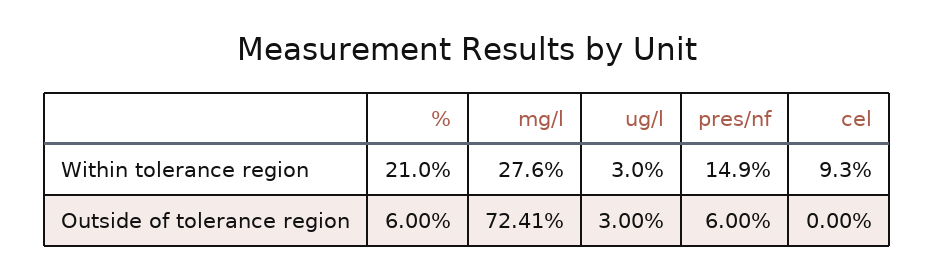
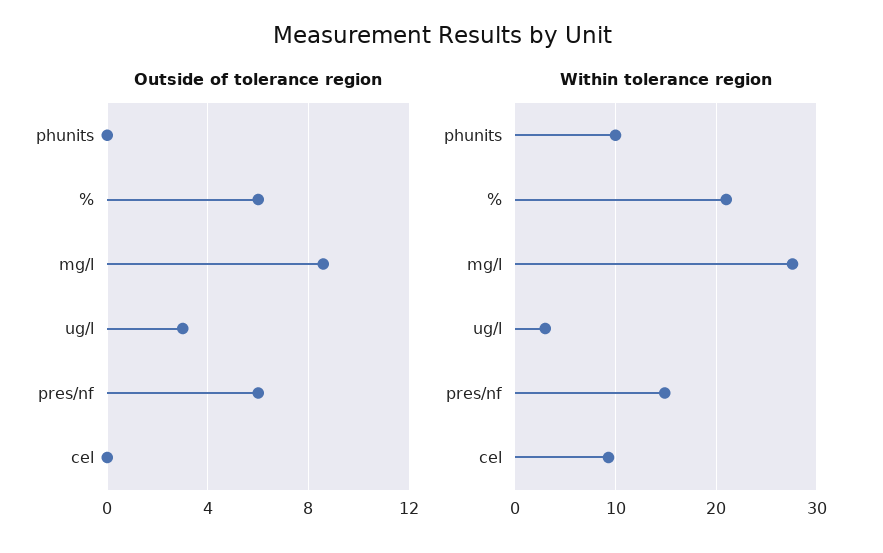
Outside of tolerance region, mg/l: 72.41 -> 8.5
Outside of tolerance region, phunits: none -> 0
Within tolerance region, phunits: none -> 10

